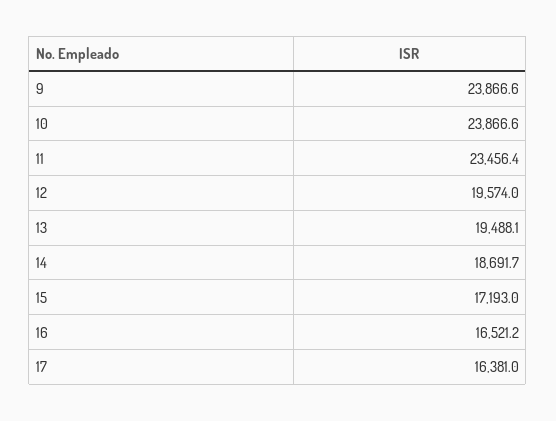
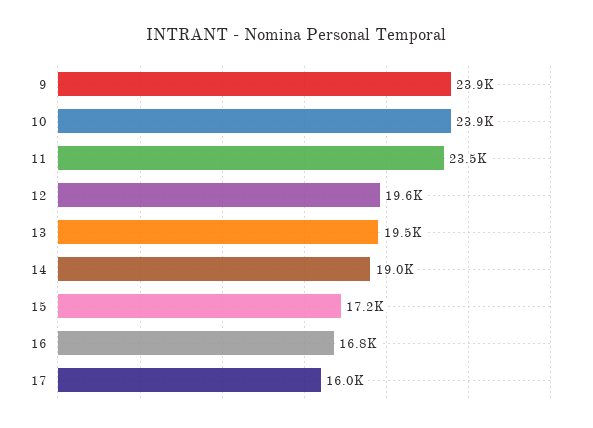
14: 18691.7 -> 19000
16: 16521.2 -> 16800
17: 16381 -> 16000

